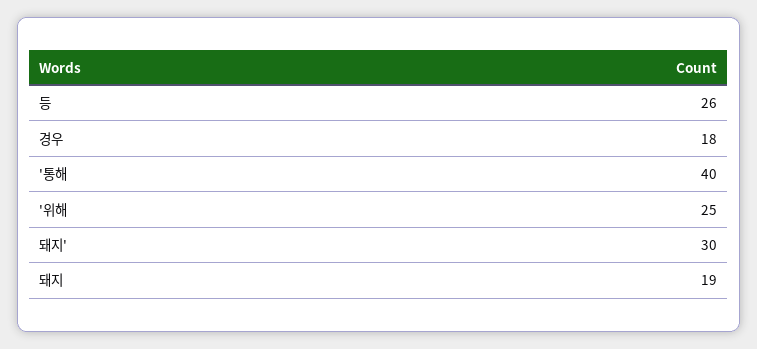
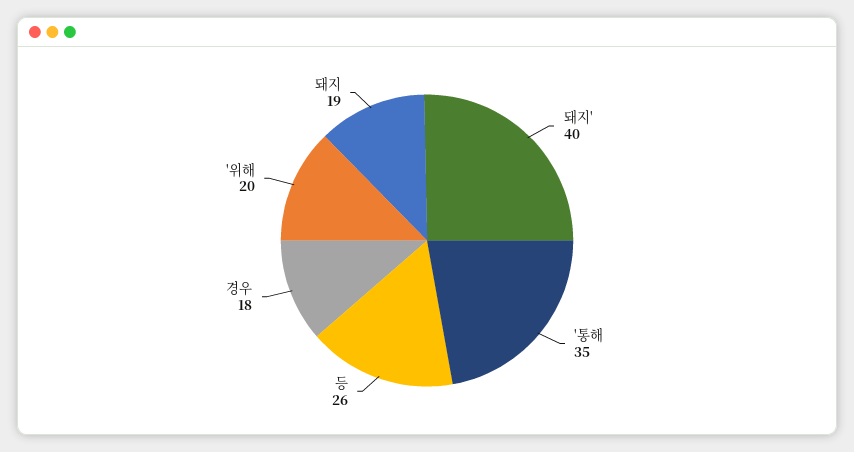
'통해: 40 -> 35
'위해: 25 -> 20
돼지': 30 -> 40

